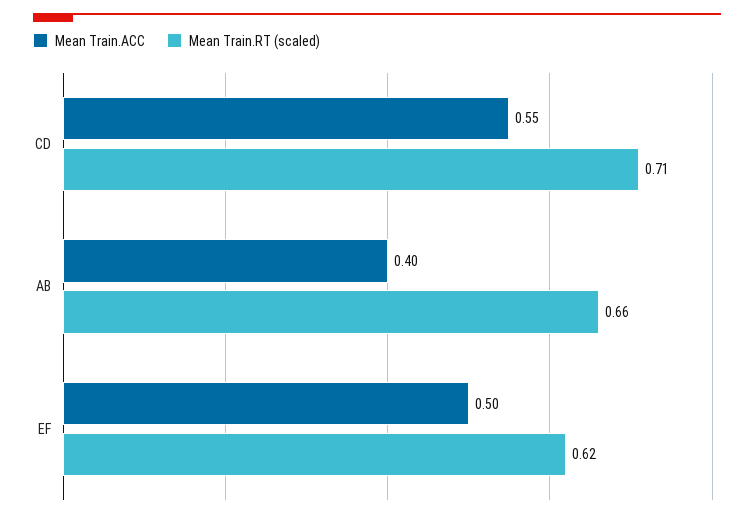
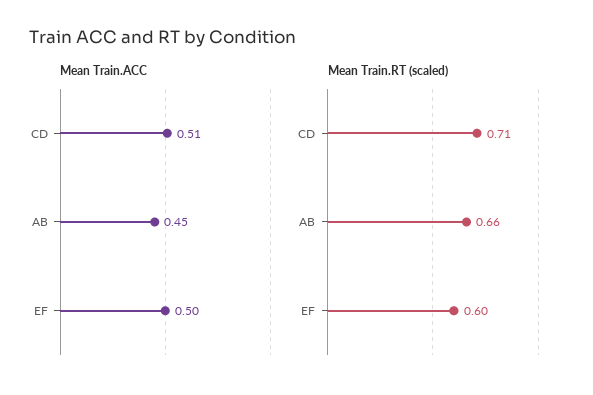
Mean Train.ACC, CD: 0.55 -> 0.51
Mean Train.ACC, AB: 0.4 -> 0.45
Mean Train.RT (scaled), EF: 0.62 -> 0.6

